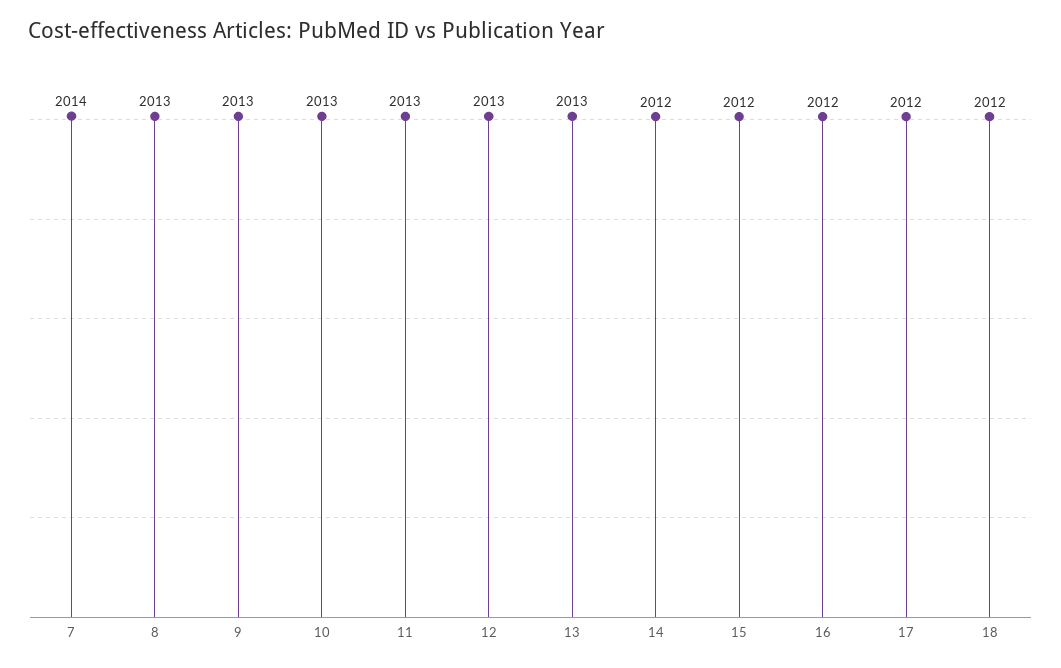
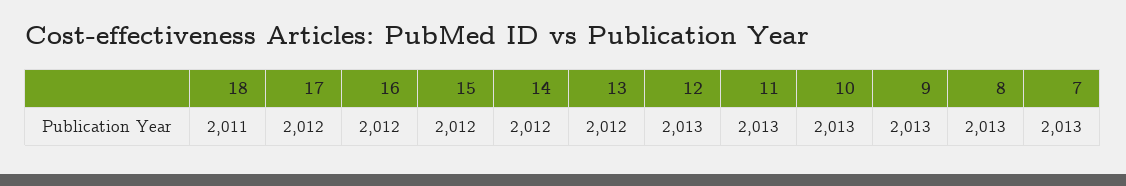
7: 2014 -> 2013
13: 2013 -> 2012
18: 2012 -> 2011

